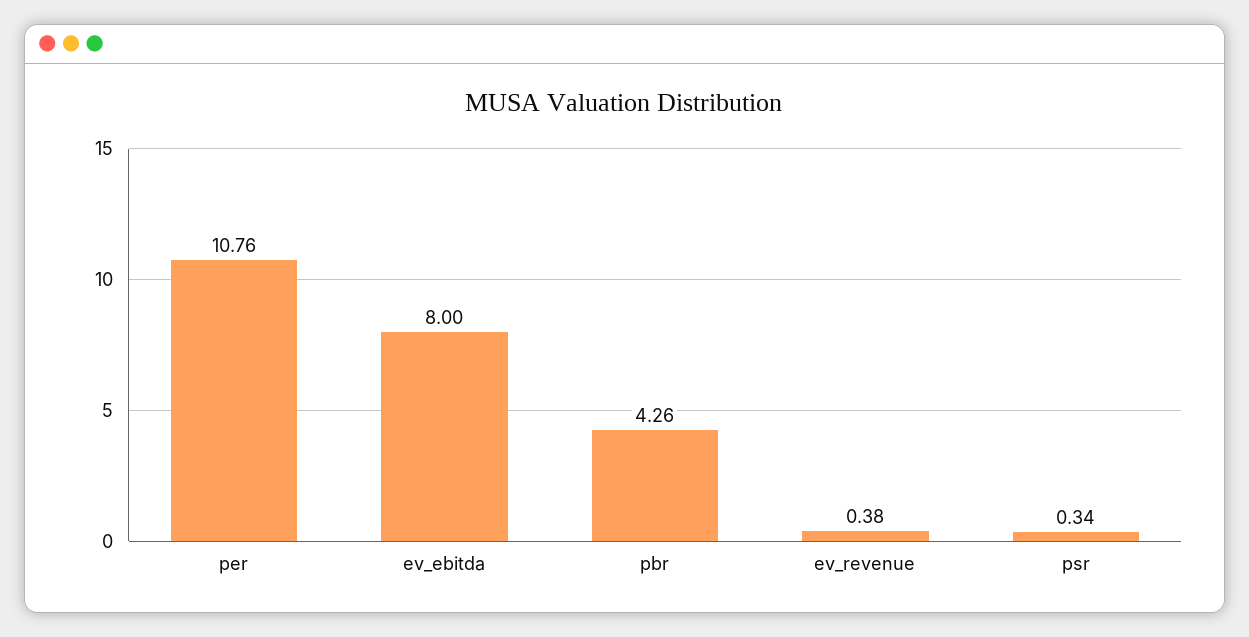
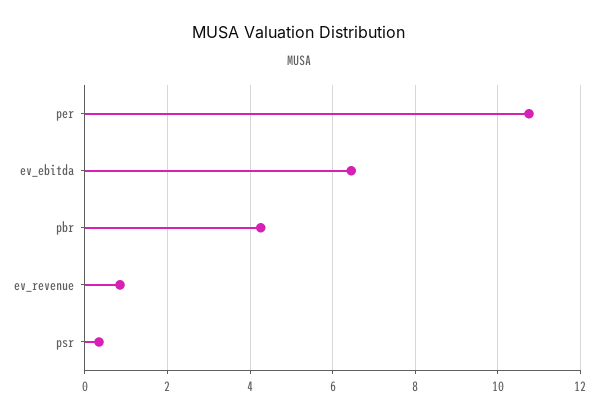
ev_ebitda: 8 -> 6.4
ev_revenue: 0.38 -> 0.8

